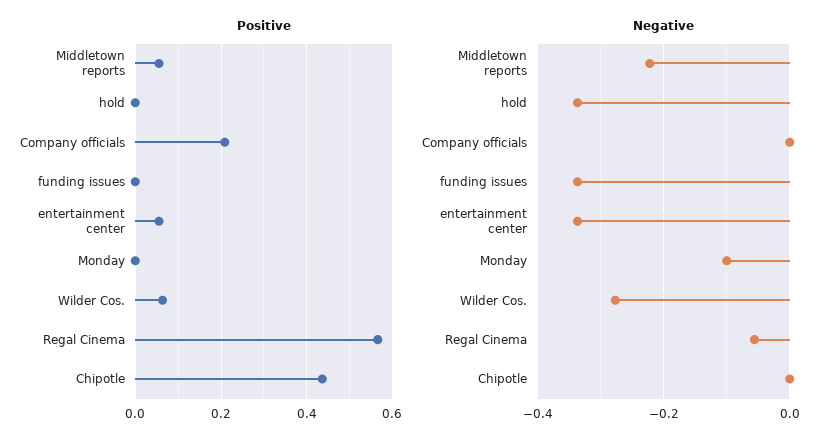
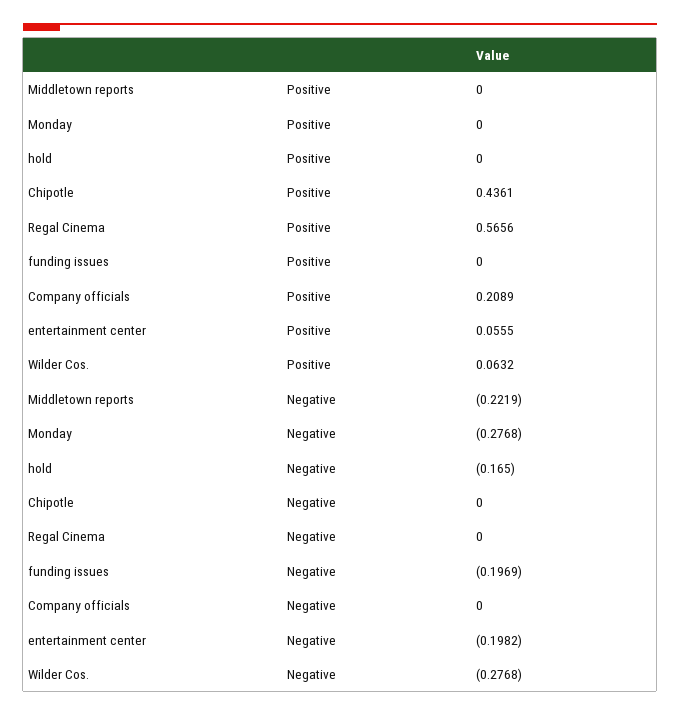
Positive, Middletown reports: 0.06 -> 0
Negative, hold: -0.34 -> -0.165
Negative, funding issues: -0.34 -> -0.1969
Negative, entertainment center: -0.34 -> -0.1982
Negative, Monday: -0.1 -> -0.2768
Negative, Regal Cinema: -0.06 -> 0

